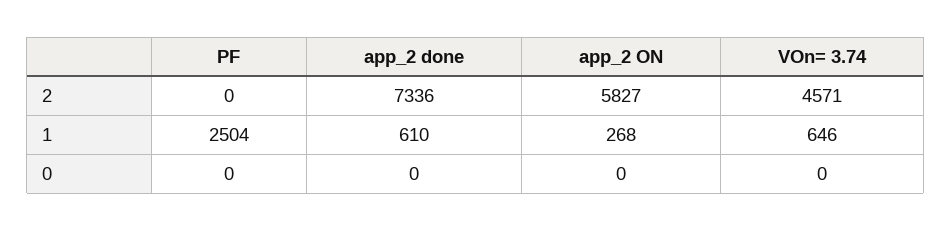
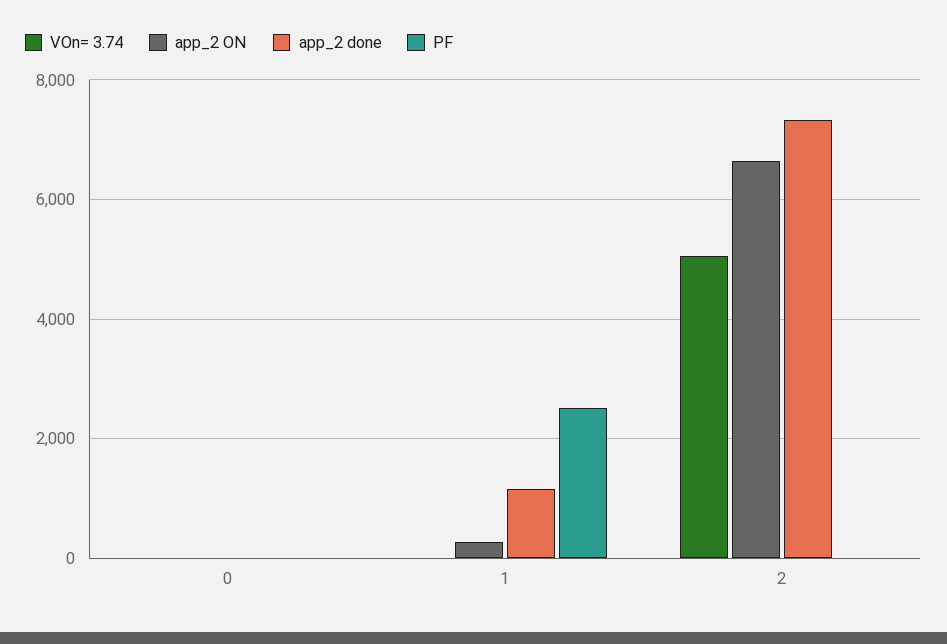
app_2 ON, 2: 5827 -> 6600
VOn= 3.74, 2: 4571 -> 5000
app_2 done, 1: 610 -> 1200
VOn= 3.74, 1: 646 -> 0

